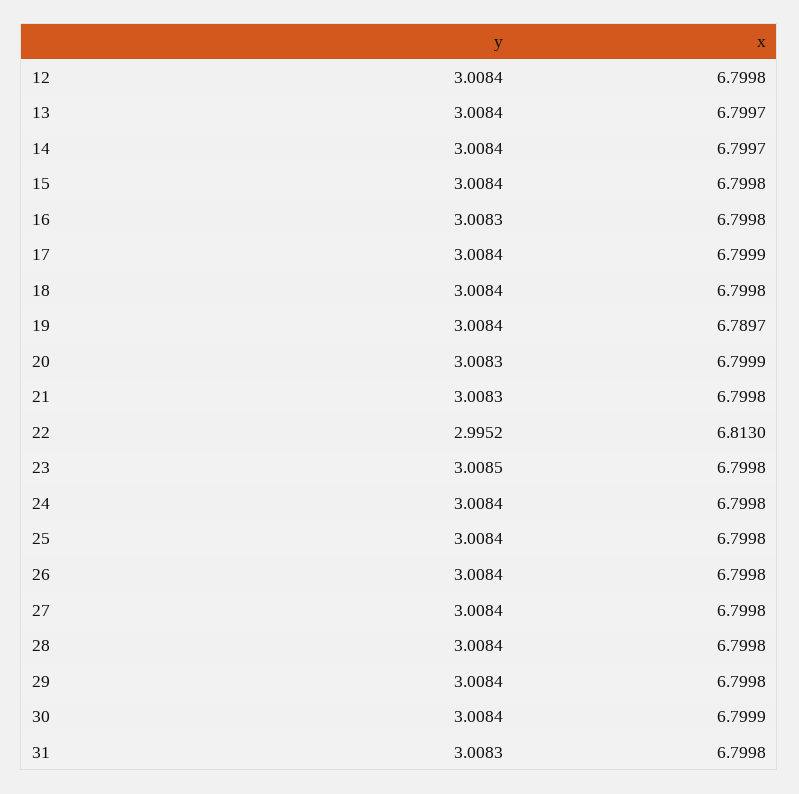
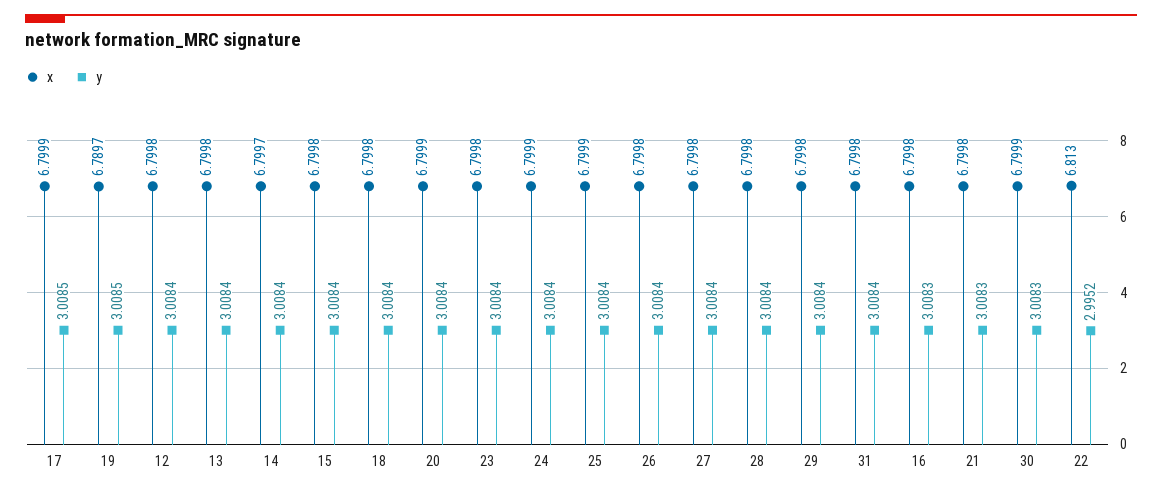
x, 13: 6.7997 -> 6.7998
y, 17: 3.0084 -> 3.0085
y, 19: 3.0084 -> 3.0085
y, 20: 3.0083 -> 3.0084
y, 23: 3.0085 -> 3.0084
x, 24: 6.7998 -> 6.7999
x, 25: 6.7998 -> 6.7999
y, 30: 3.0084 -> 3.0083
y, 31: 3.0083 -> 3.0084

